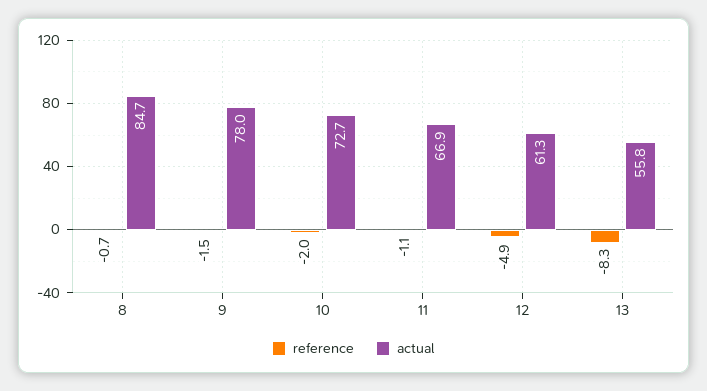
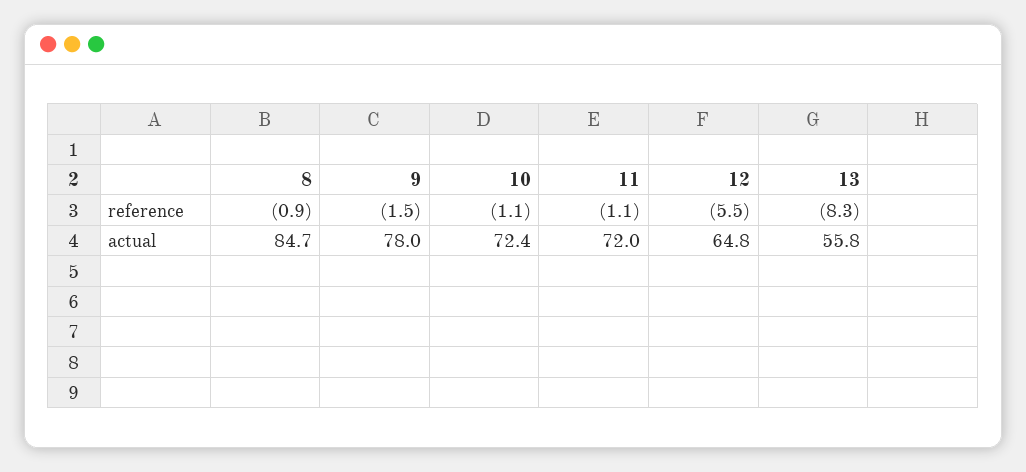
reference, 8: -0.7 -> -0.9
reference, 10: -2 -> -1.1
actual, 10: 72.7 -> 72.4
actual, 11: 66.9 -> 72
reference, 12: -4.9 -> -5.5
actual, 12: 61.3 -> 64.8

